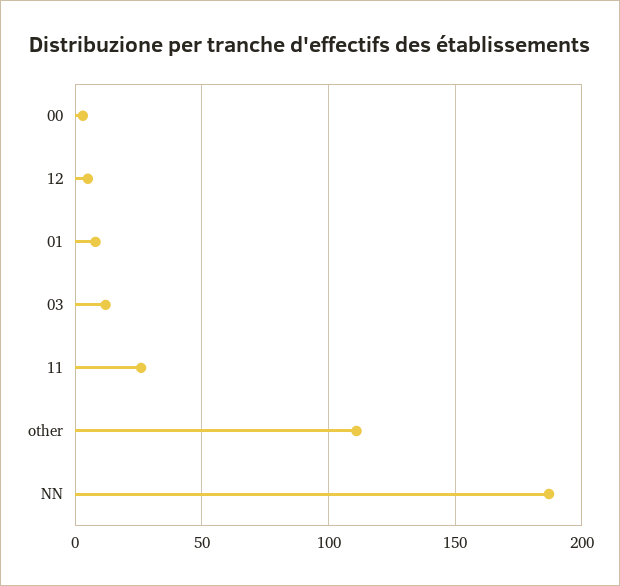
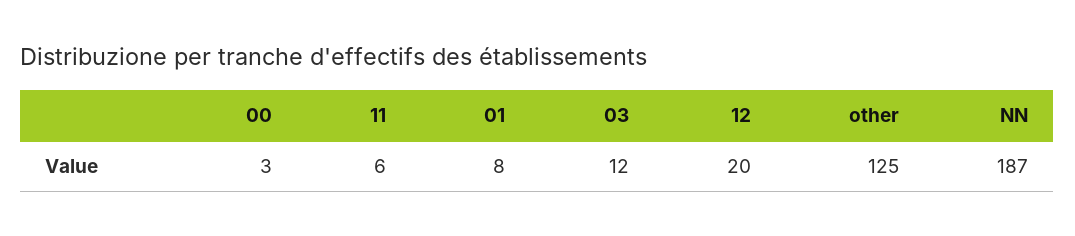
12: 5 -> 20
11: 25 -> 6
other: 110 -> 125

